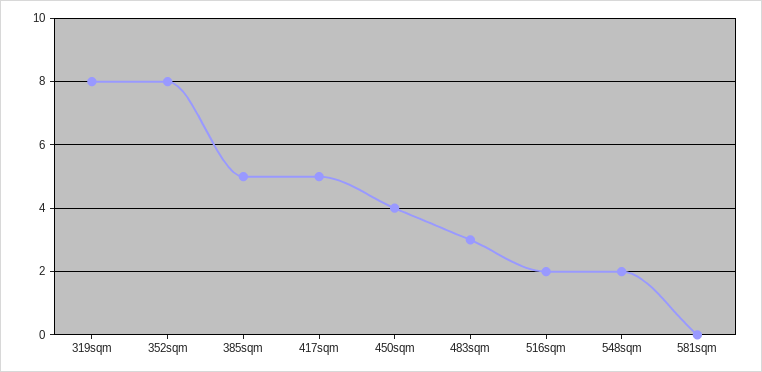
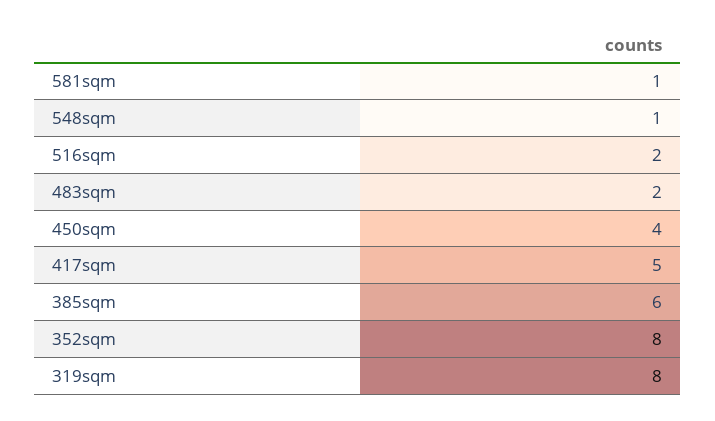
385sqm: 5 -> 6
483sqm: 3 -> 2
548sqm: 2 -> 1
581sqm: 0 -> 1

